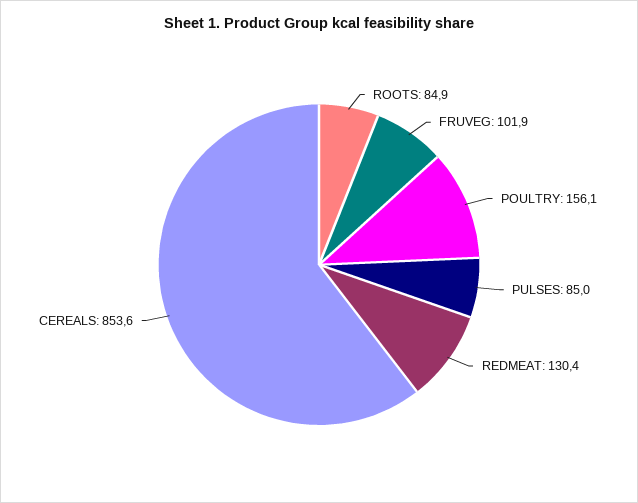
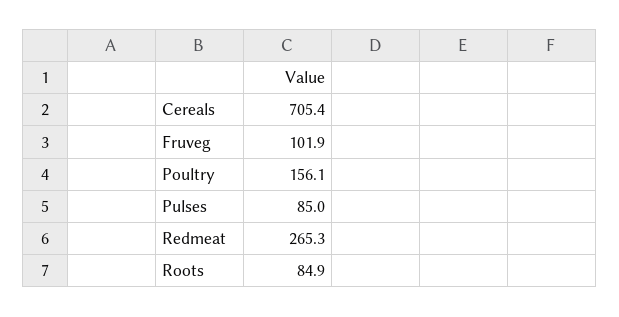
REDMEAT: 130.4 -> 265.3
CEREALS: 853.6 -> 705.4

